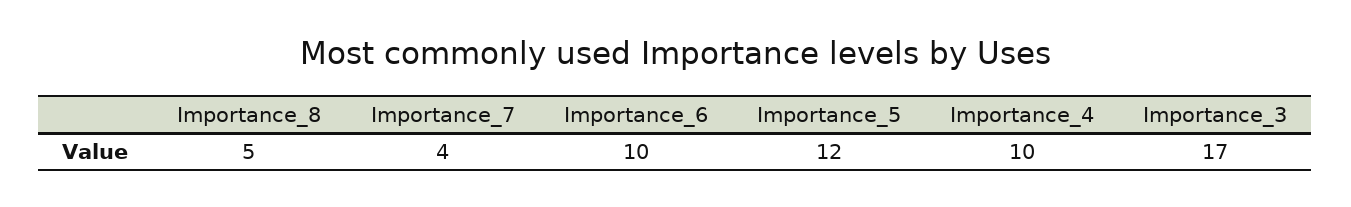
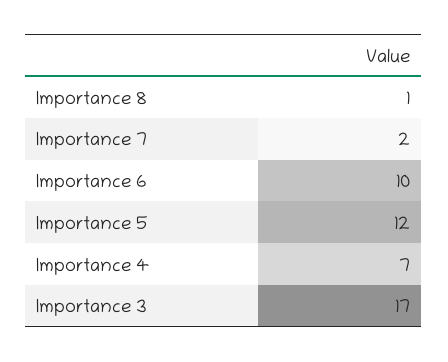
Importance_8: 5 -> 1
Importance_7: 4 -> 2
Importance_4: 10 -> 7

